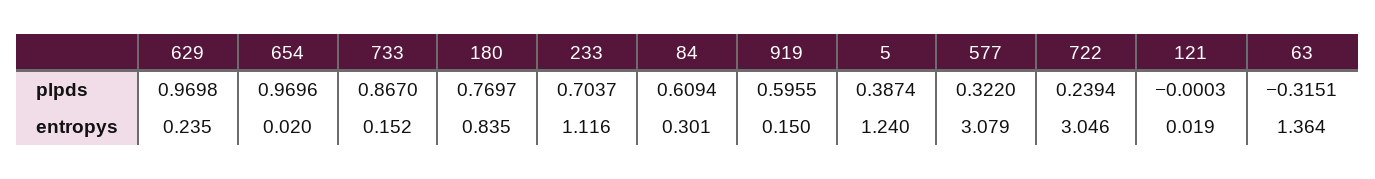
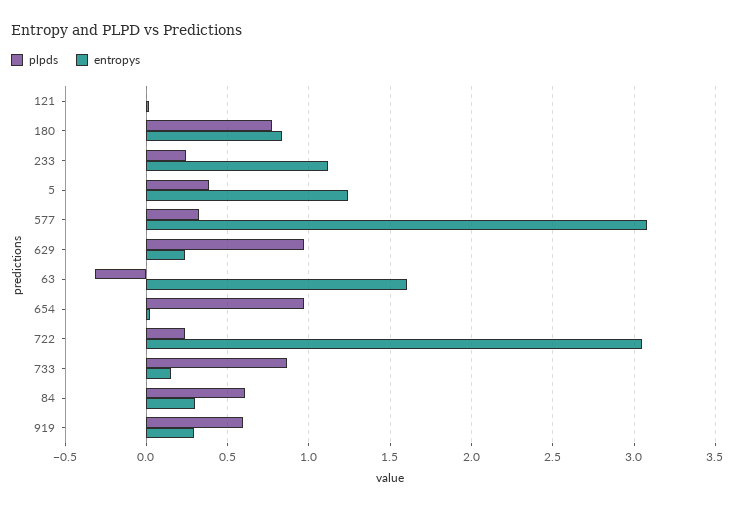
plpds, 233: 0.7037 -> 0.25
entropys, 919: 0.15 -> 0.3
entropys, 63: 1.364 -> 1.6

